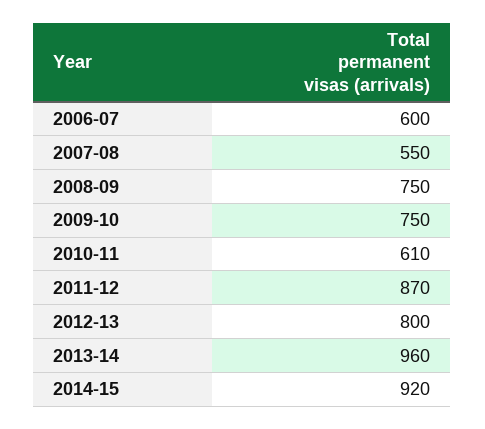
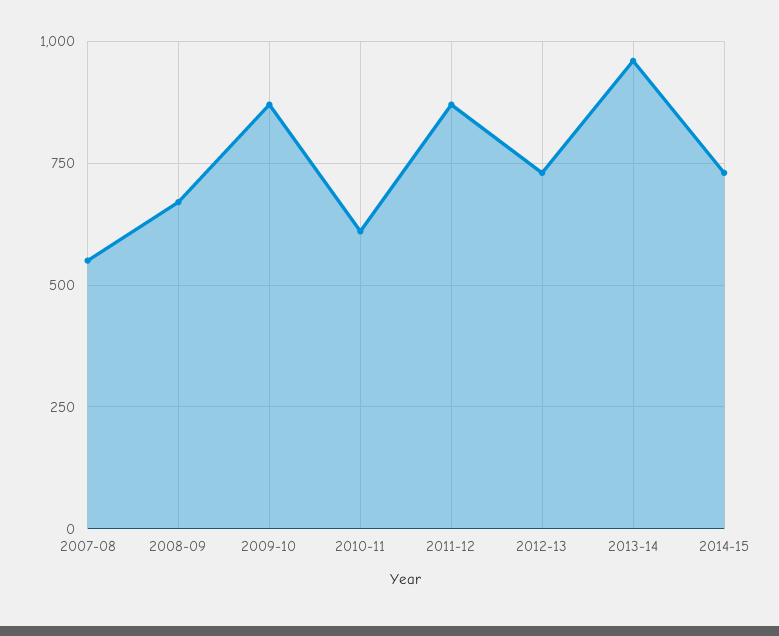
2006-07: 600 -> none
2008-09: 750 -> 675
2009-10: 750 -> 875
2012-13: 800 -> 725
2014-15: 920 -> 725

